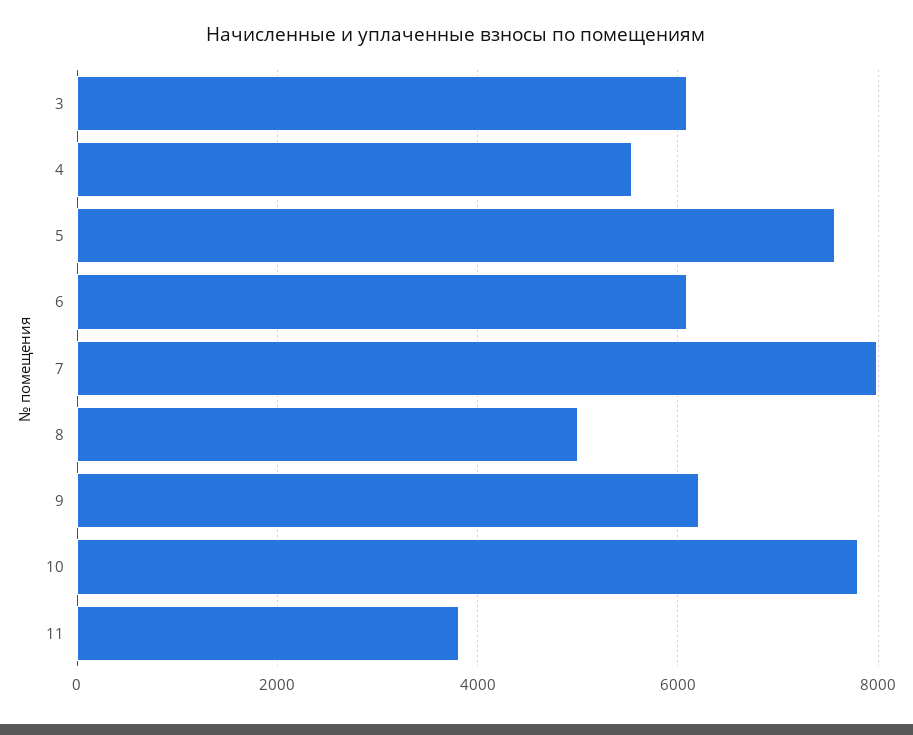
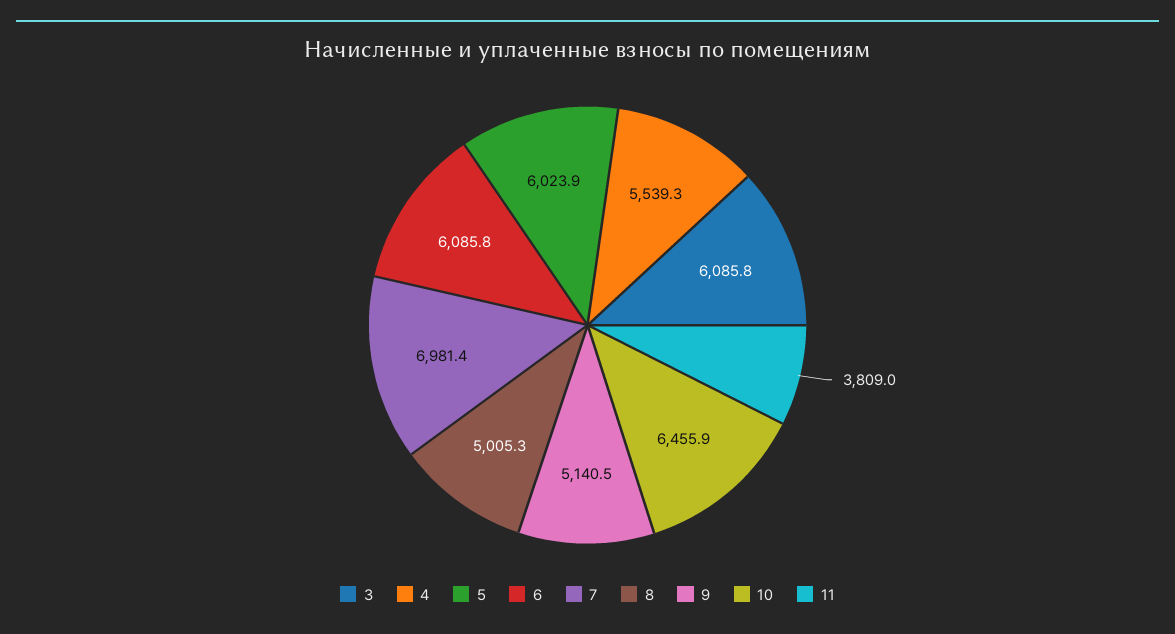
5: 7600 -> 6023.9
7: 8000 -> 6981.4
9: 6200 -> 5140.5
10: 7800 -> 6455.9

